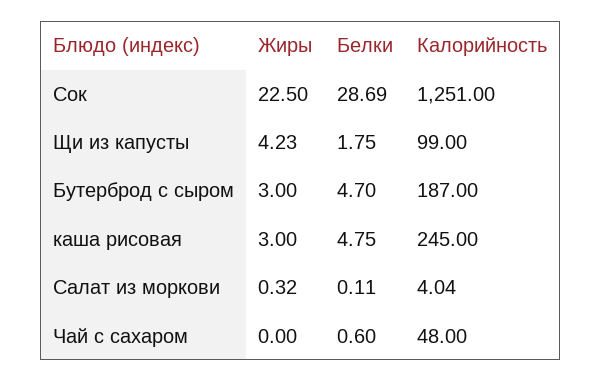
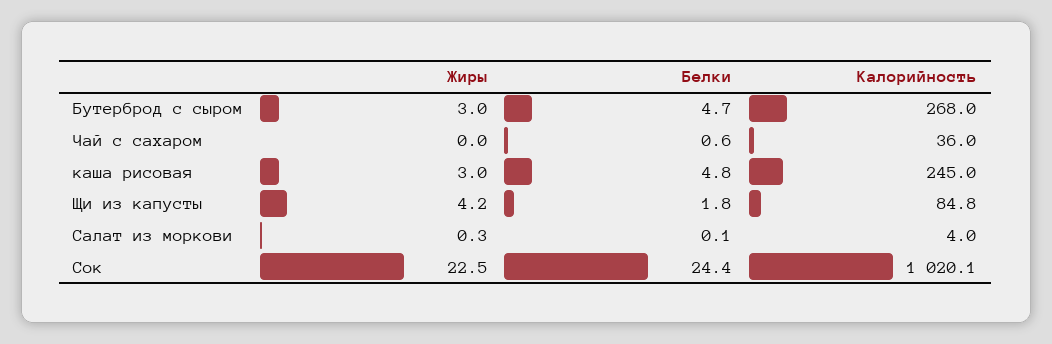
Белки, Сок: 28.69 -> 24.4
Калорийность, Сок: 1251 -> 1020.1
Калорийность, Щи из капусты: 99 -> 84.8
Калорийность, Бутерброд с сыром: 187 -> 268
Калорийность, Чай с сахаром: 48 -> 36

